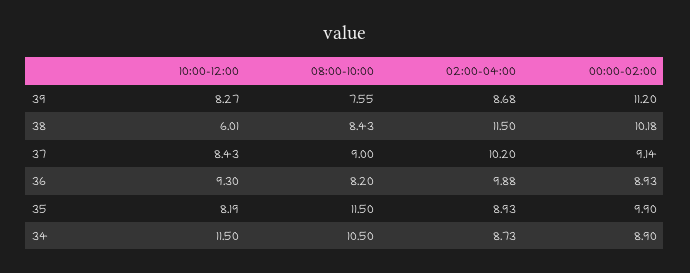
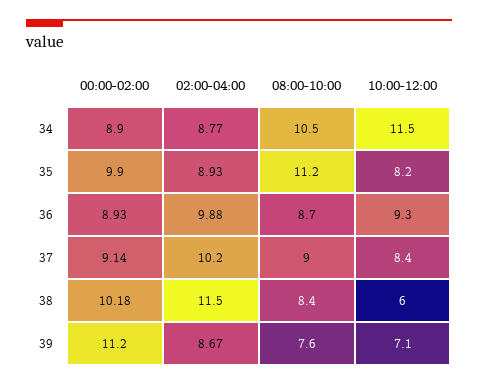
10:00-12:00, 39: 8.27 -> 7.1
02:00-04:00, 39: 8.68 -> 8.67
08:00-10:00, 36: 8.2 -> 8.7
08:00-10:00, 35: 11.5 -> 11.2
02:00-04:00, 34: 8.73 -> 8.77

